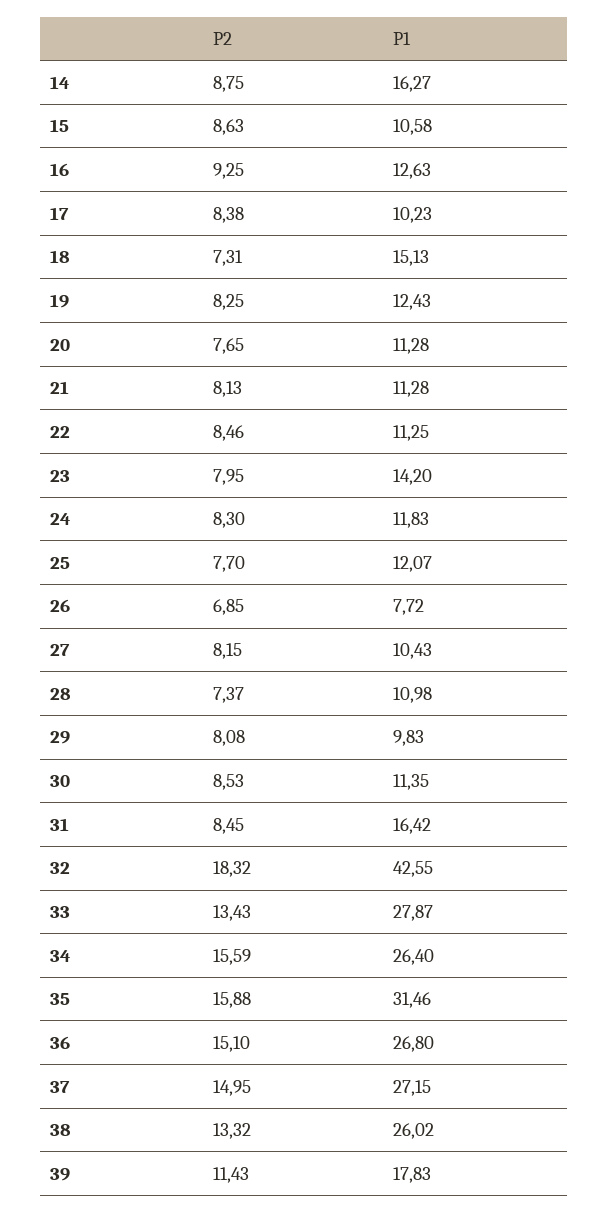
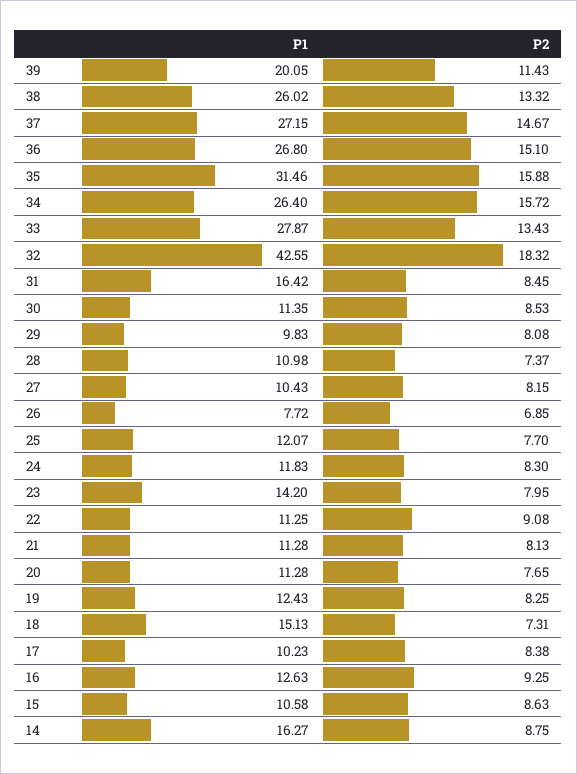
P2, 22: 8.46 -> 9.08
P2, 34: 15.59 -> 15.72
P2, 37: 14.95 -> 14.67
P1, 39: 17.83 -> 20.05

